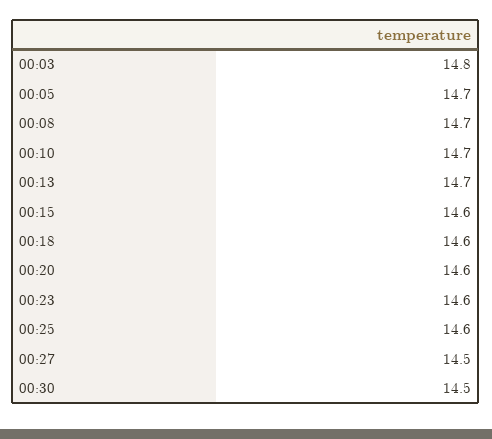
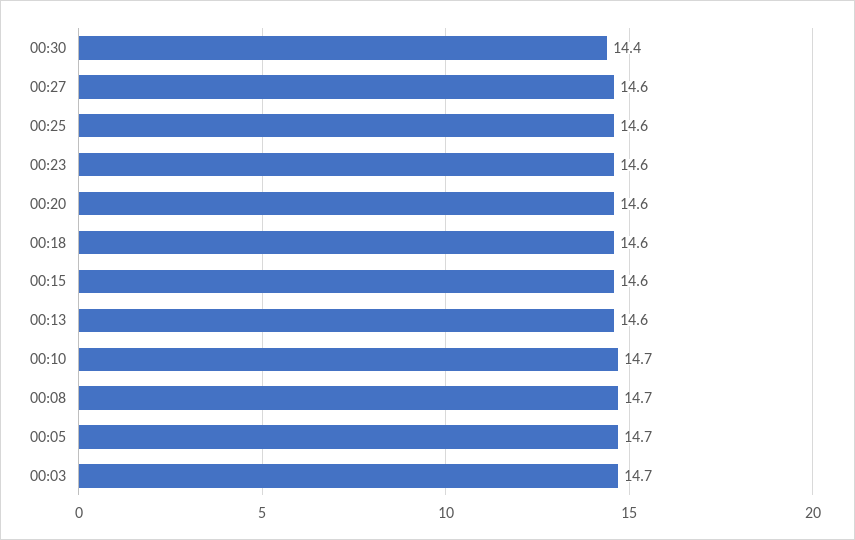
00:03: 14.8 -> 14.7
00:13: 14.7 -> 14.6
00:27: 14.5 -> 14.6
00:30: 14.5 -> 14.4

